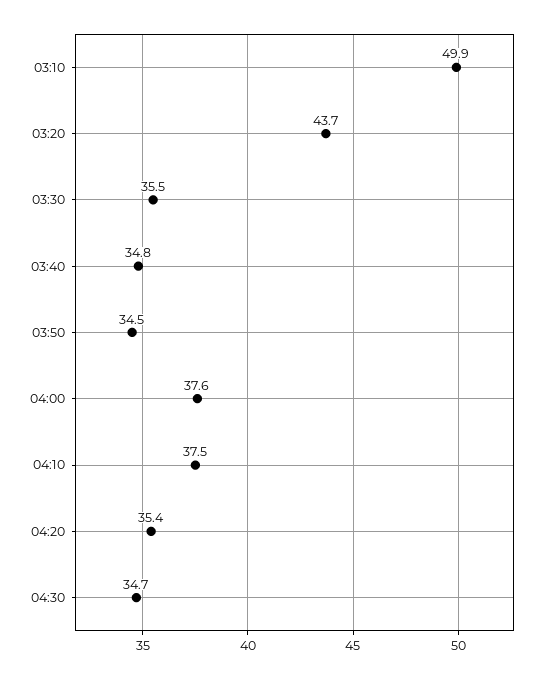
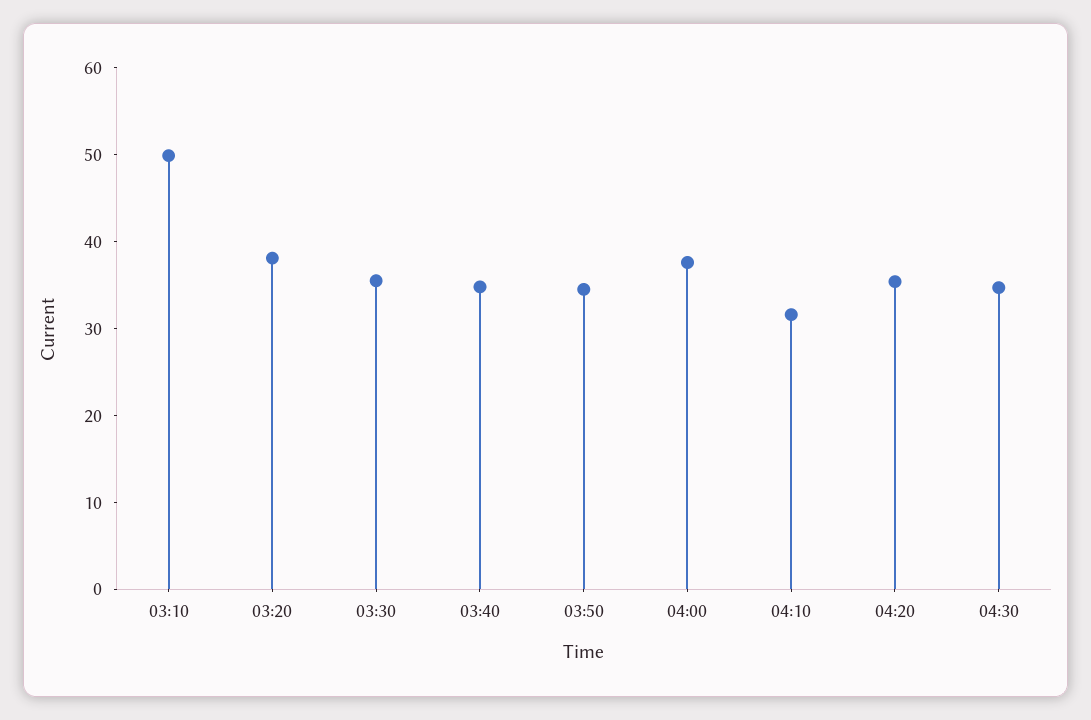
03:20: 43.7 -> 38
04:10: 37.5 -> 32

